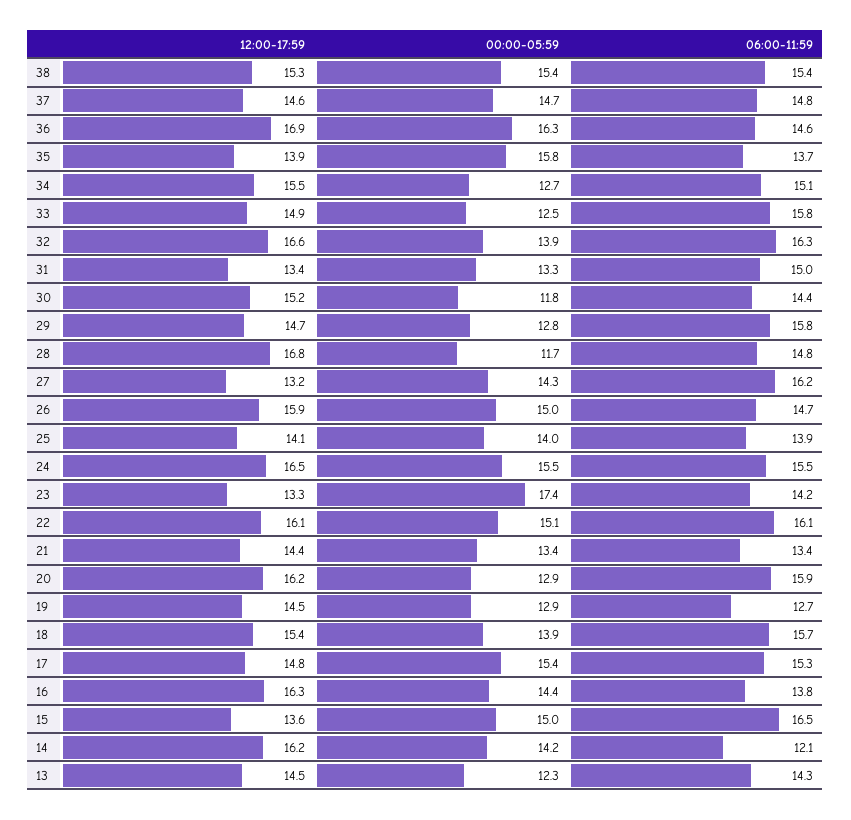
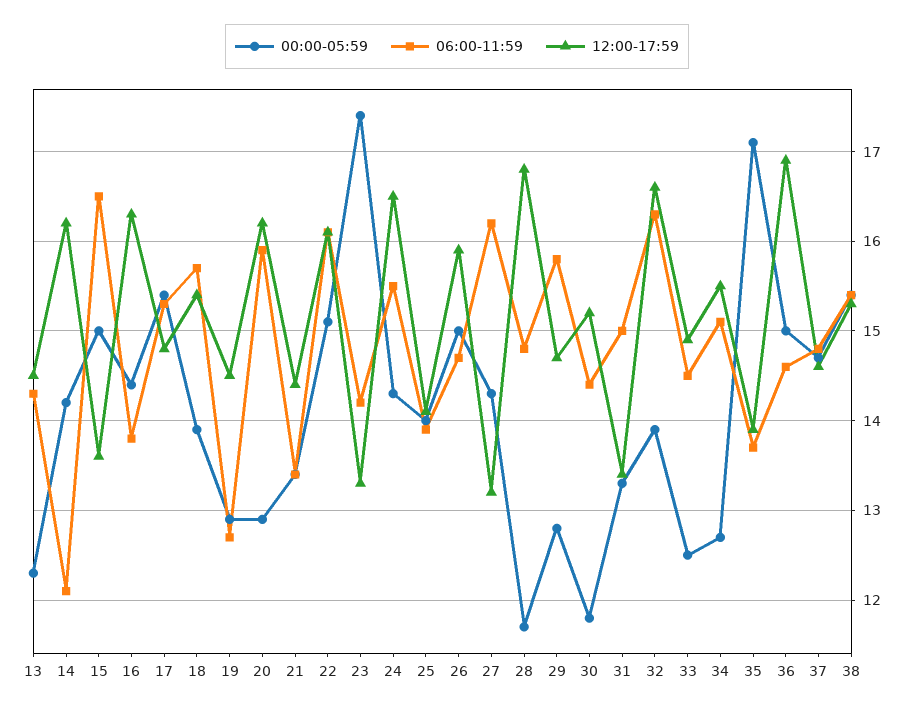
00:00-05:59, 36: 16.3 -> 15
00:00-05:59, 35: 15.8 -> 17.1
06:00-11:59, 33: 15.8 -> 14.5
00:00-05:59, 24: 15.5 -> 14.3

